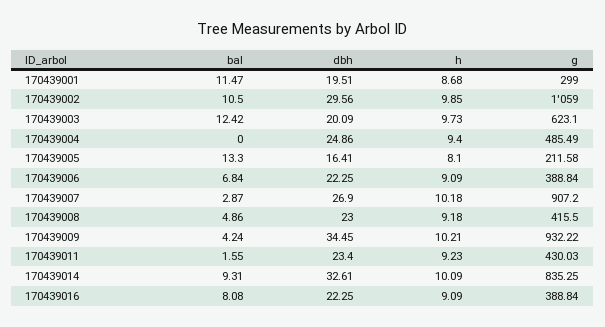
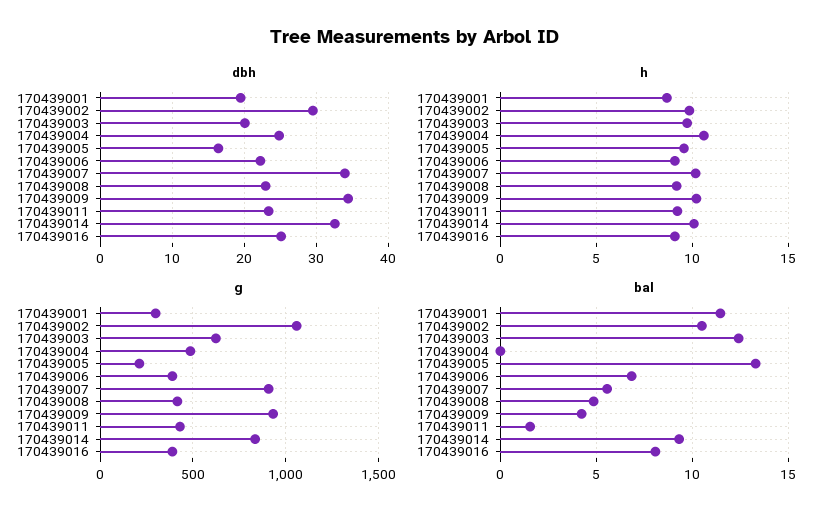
h, 170439004: 9.4 -> 10.5
h, 170439005: 8.1 -> 9.5
bal, 170439007: 2.87 -> 5.5
dbh, 170439007: 26.9 -> 34
dbh, 170439016: 22.25 -> 25

